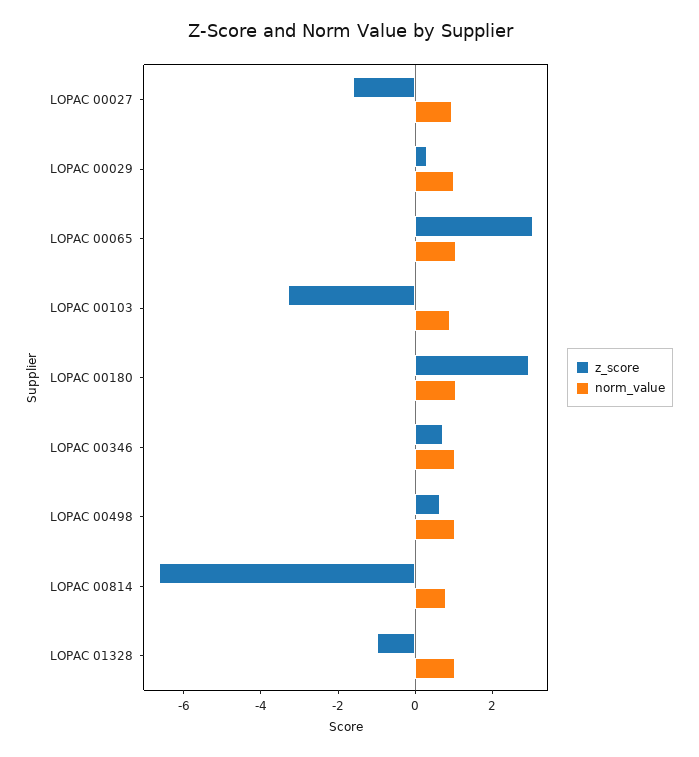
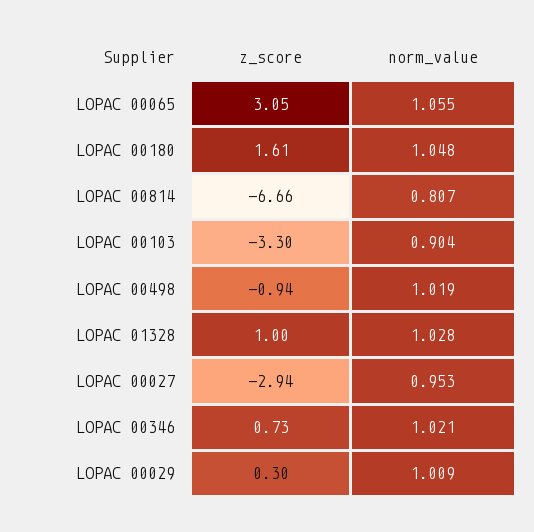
z_score, LOPAC 00027: -1.5 -> -2.94
z_score, LOPAC 00180: 3 -> 1.61
z_score, LOPAC 00498: 0.5 -> -0.94
z_score, LOPAC 01328: -1 -> 1

